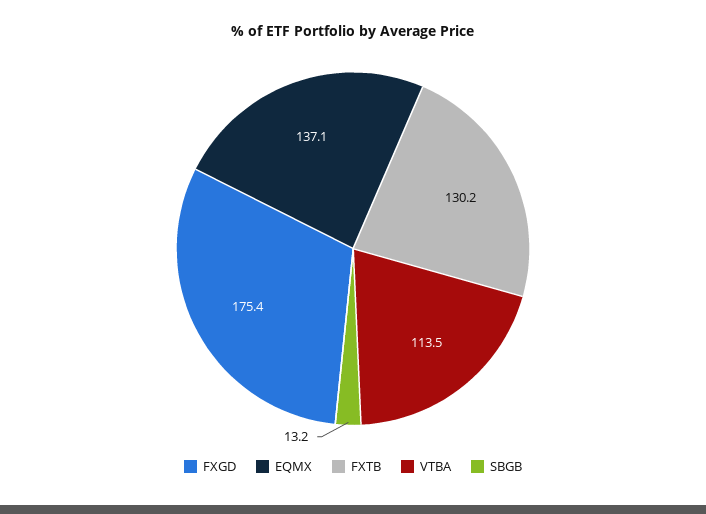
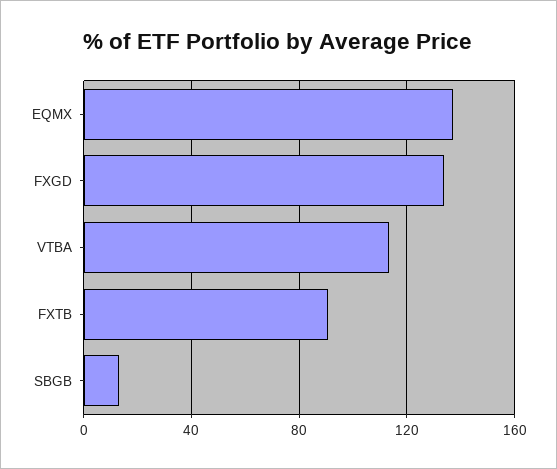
FXGD: 175.4 -> 135
FXTB: 130.2 -> 90

